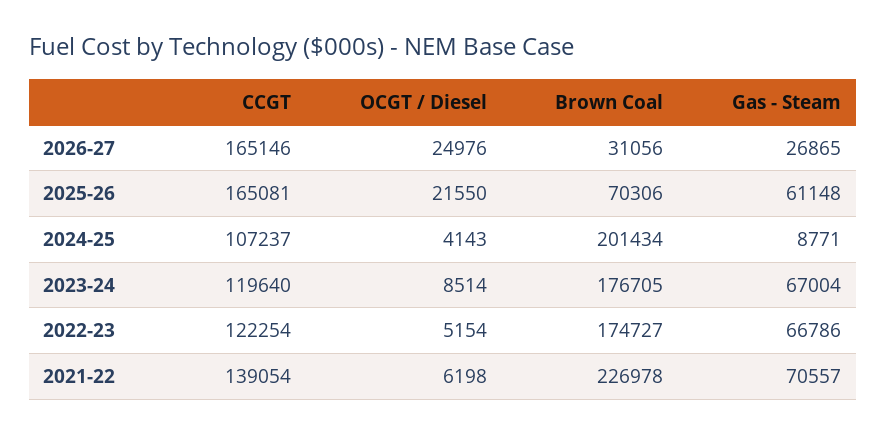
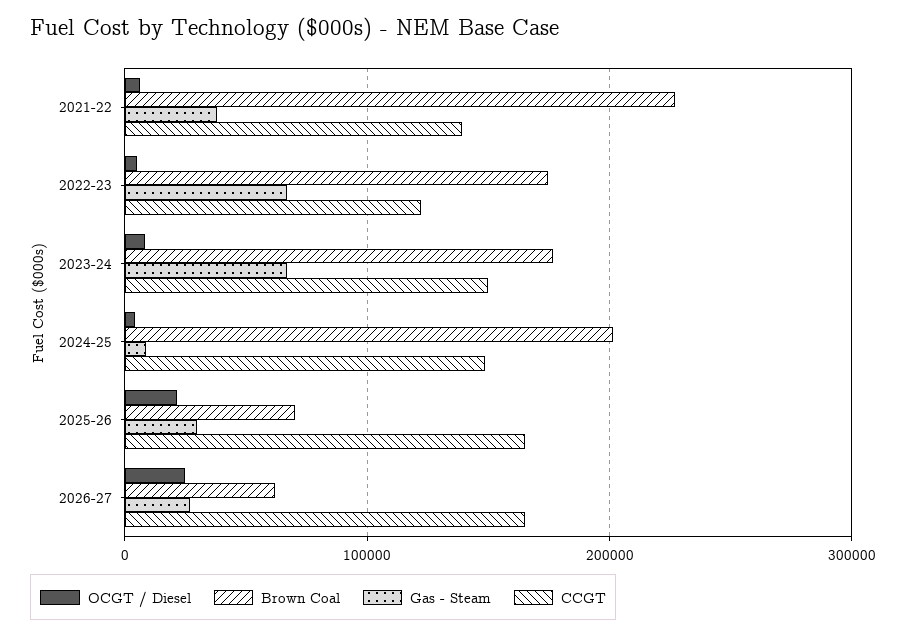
Brown Coal, 2026-27: 31056 -> 60000
Gas - Steam, 2025-26: 61148 -> 30000
CCGT, 2024-25: 107237 -> 150000
CCGT, 2023-24: 119640 -> 150000
Gas - Steam, 2021-22: 70557 -> 40000

